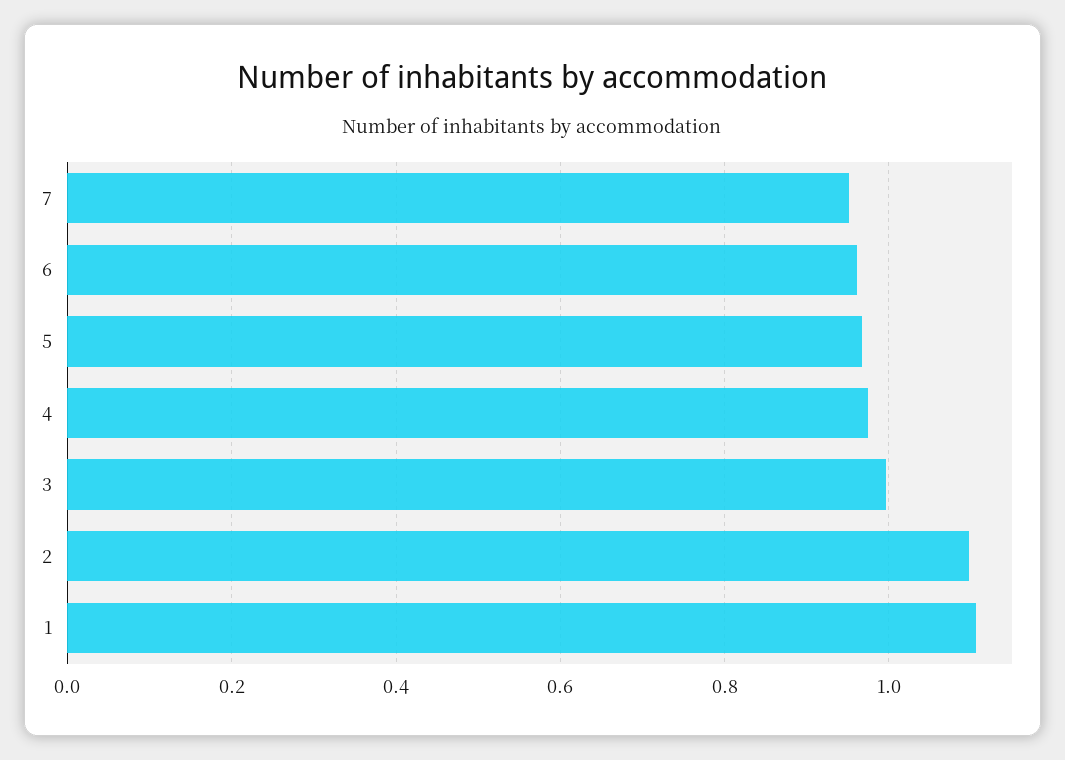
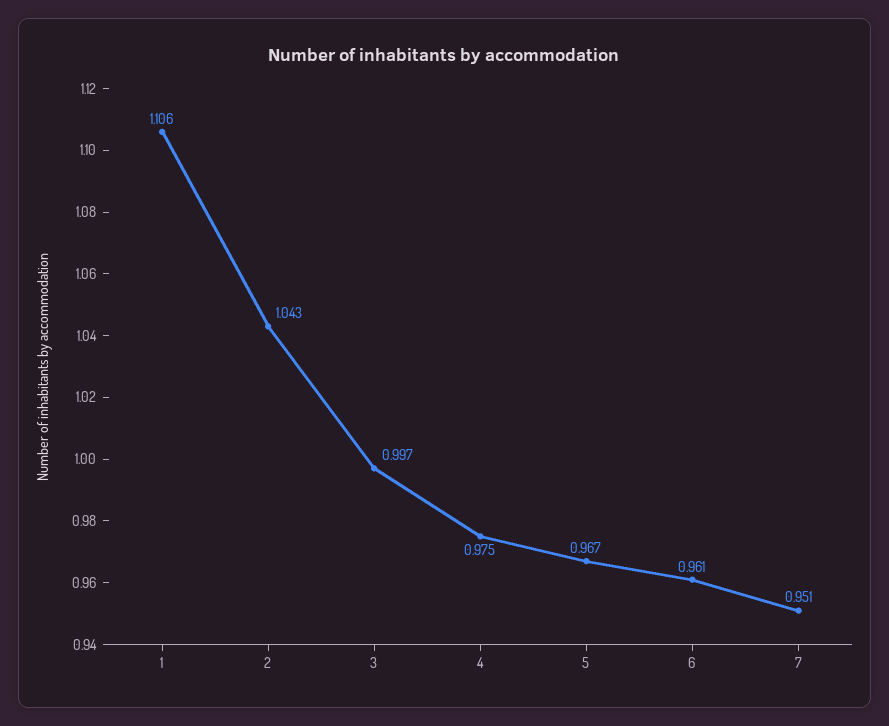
2: 1.1 -> 1.043

